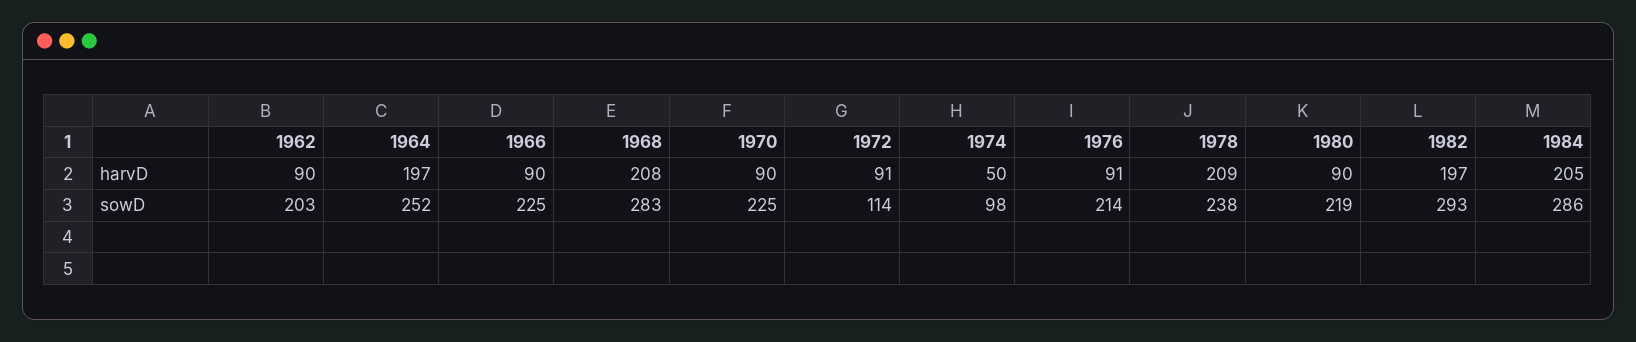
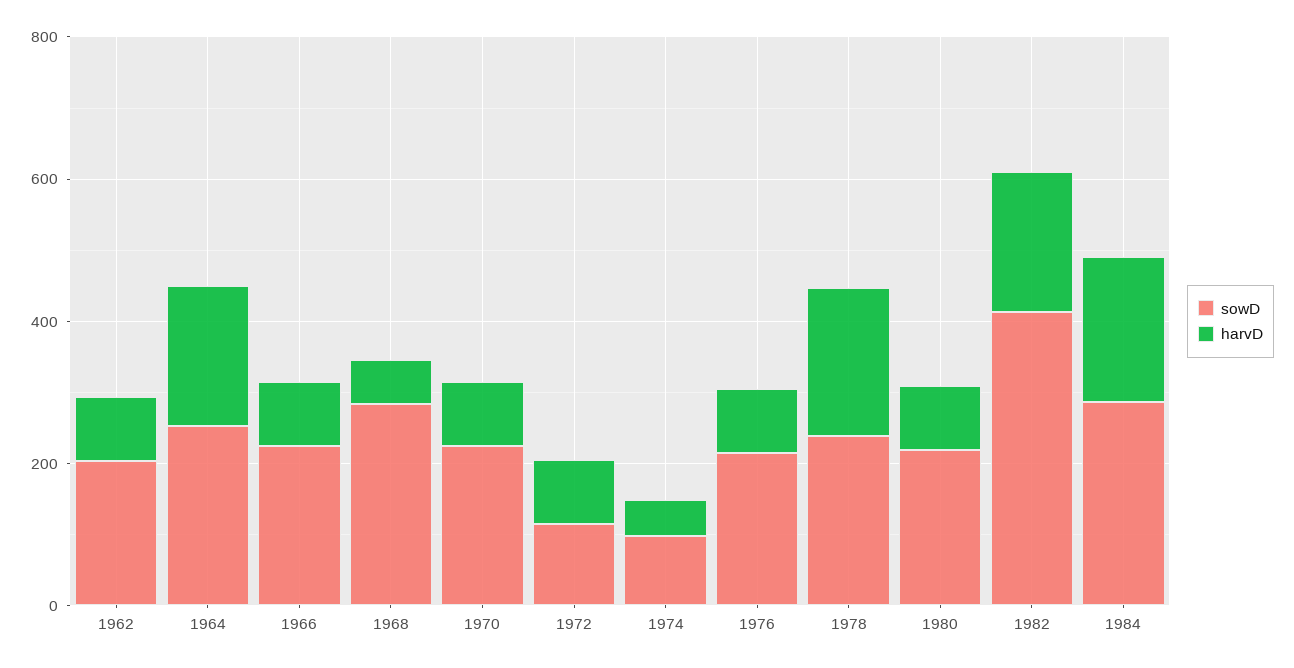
harvD, 1968: 208 -> 50
sowD, 1982: 293 -> 400

